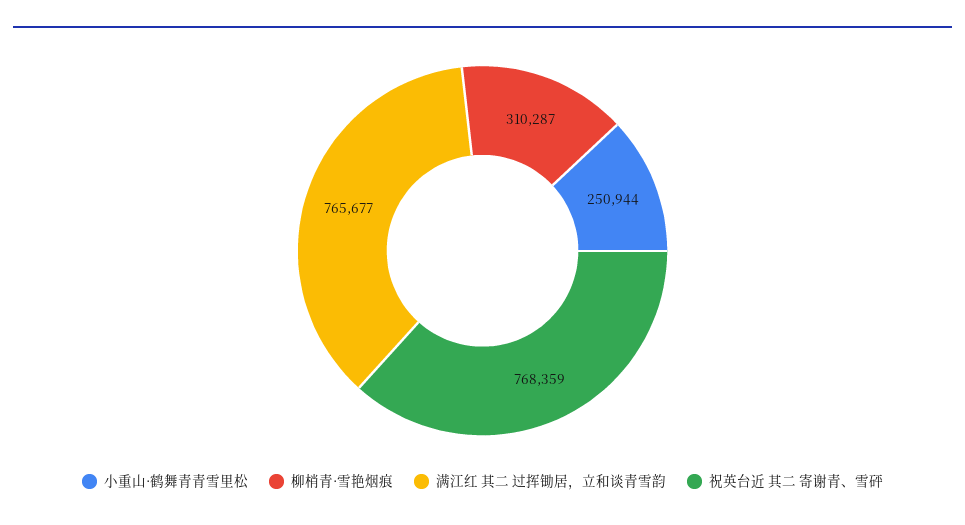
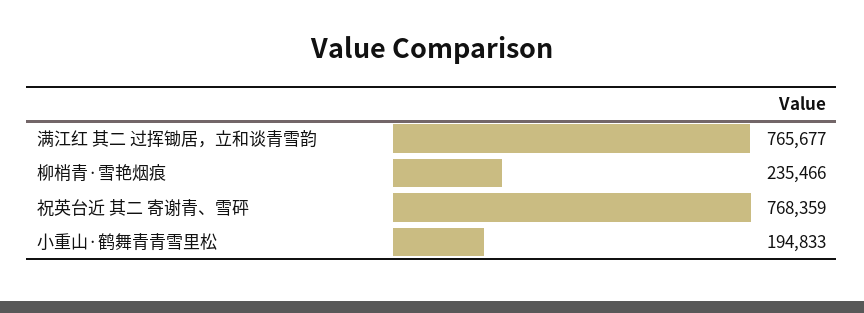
小重山·鹤舞青青雪里松: 250944 -> 194833
柳梢青·雪艳烟痕: 310287 -> 235466

